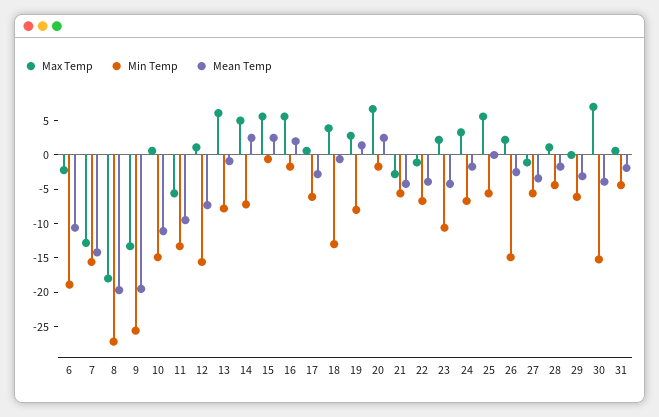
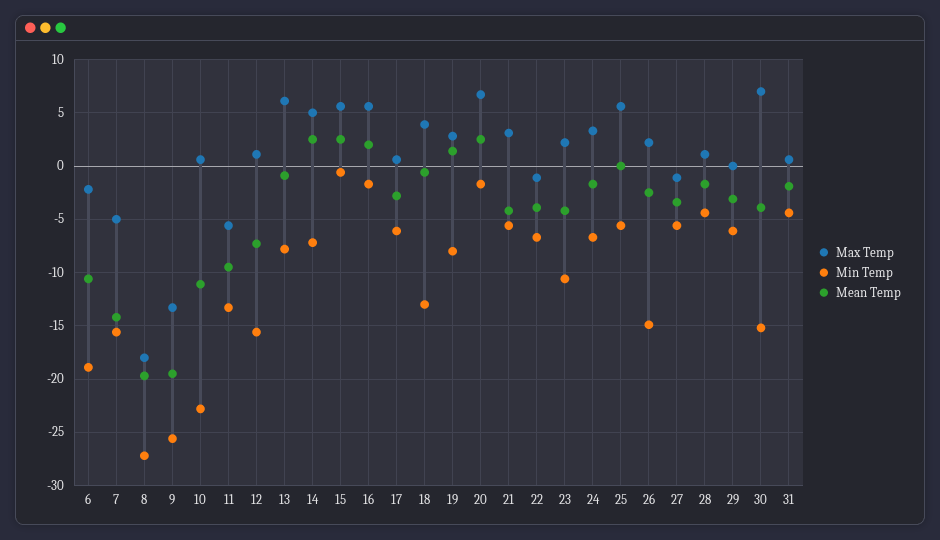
Max Temp, 7: -12.5 -> -5
Min Temp, 10: -15 -> -23
Max Temp, 21: -2.5 -> 3

